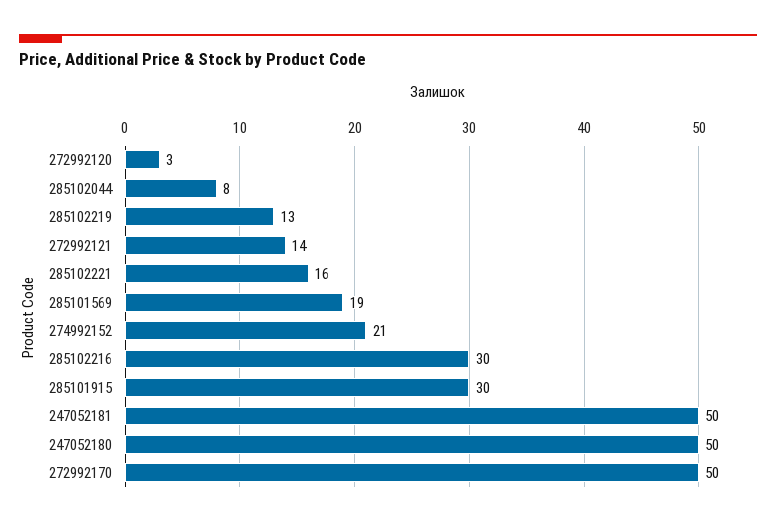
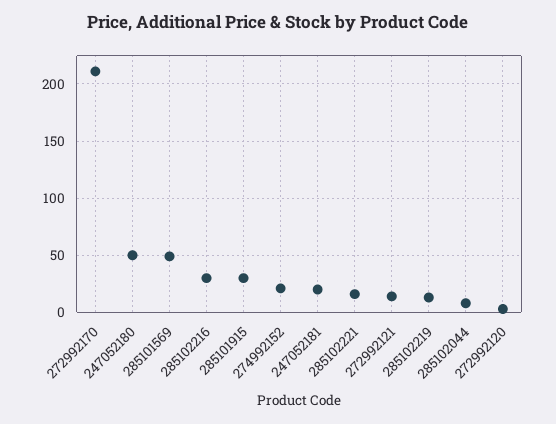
285101569: 19 -> 50
247052181: 50 -> 20
272992170: 50 -> 210

